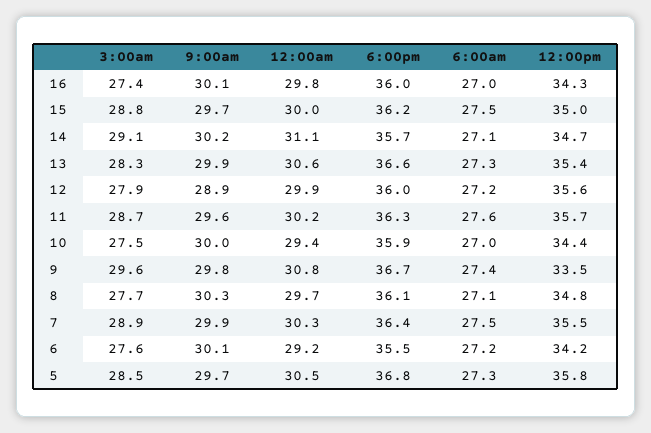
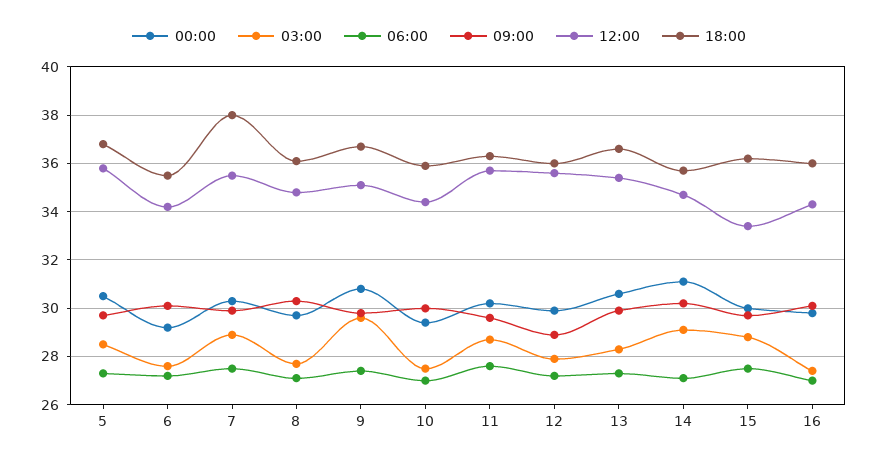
12:00pm, 15: 35 -> 33.5
12:00pm, 9: 33.5 -> 35
6:00pm, 7: 36.4 -> 38

